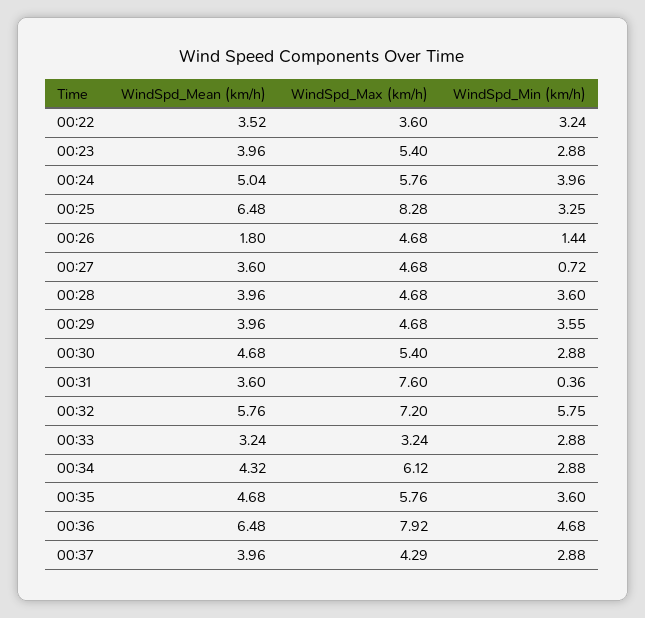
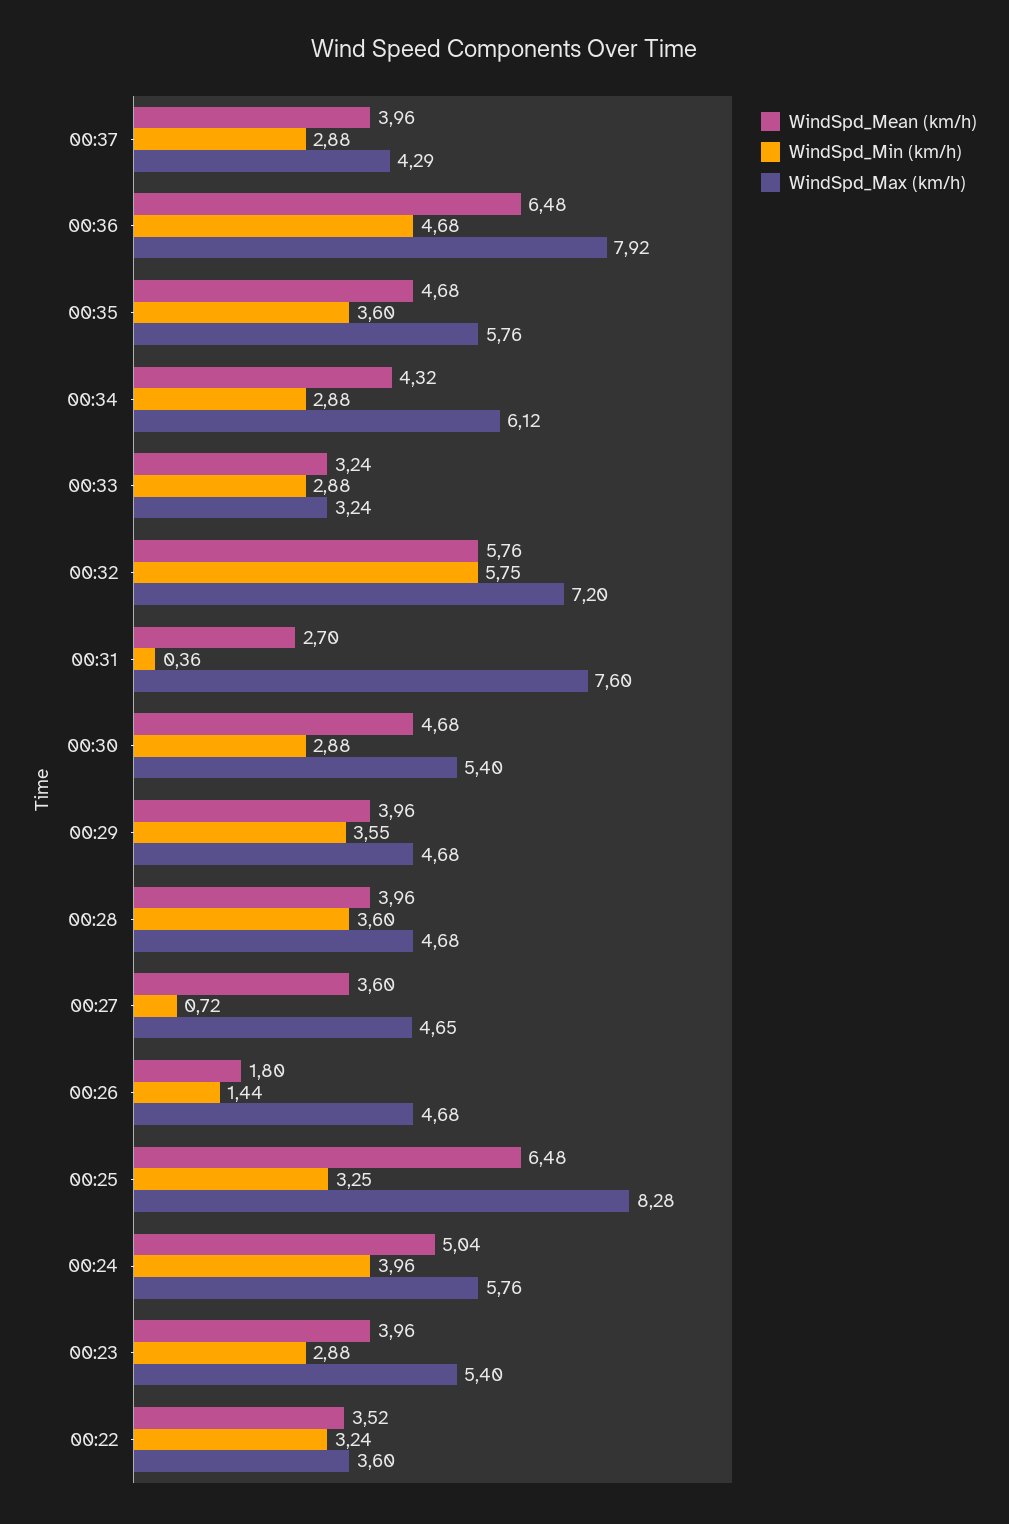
WindSpd_Max (km/h), 00:27: 4.68 -> 4.65
WindSpd_Mean (km/h), 00:31: 3.6 -> 2.7

